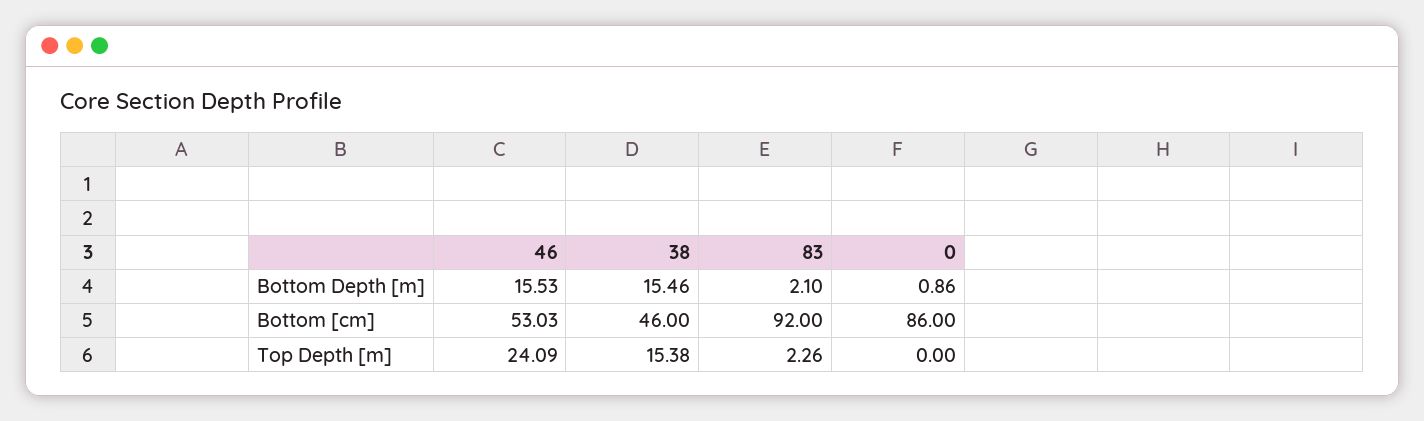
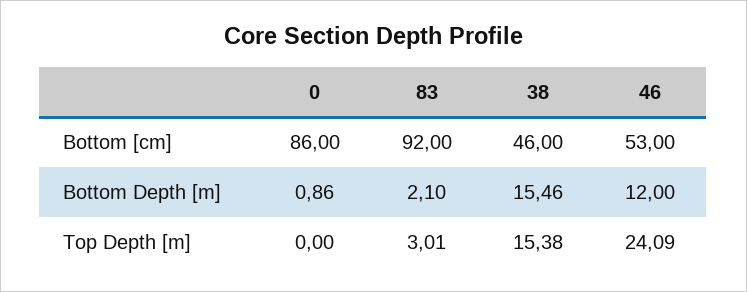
46, Bottom Depth [m]: 15.53 -> 12
46, Bottom [cm]: 53.03 -> 53
83, Top Depth [m]: 2.26 -> 3.01

